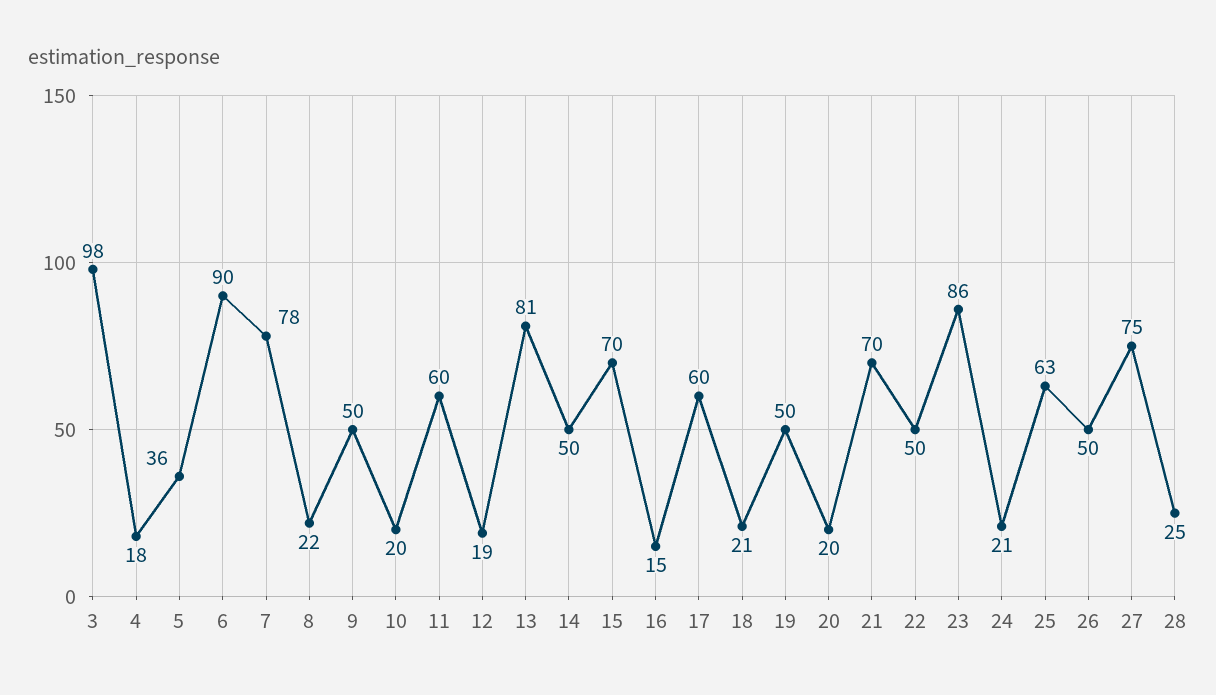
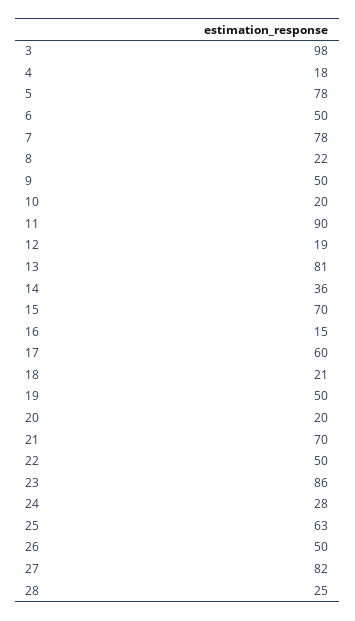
5: 36 -> 78
6: 90 -> 50
11: 60 -> 90
14: 50 -> 36
24: 21 -> 28
27: 75 -> 82

